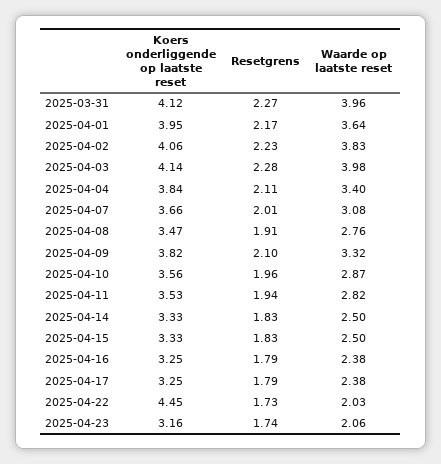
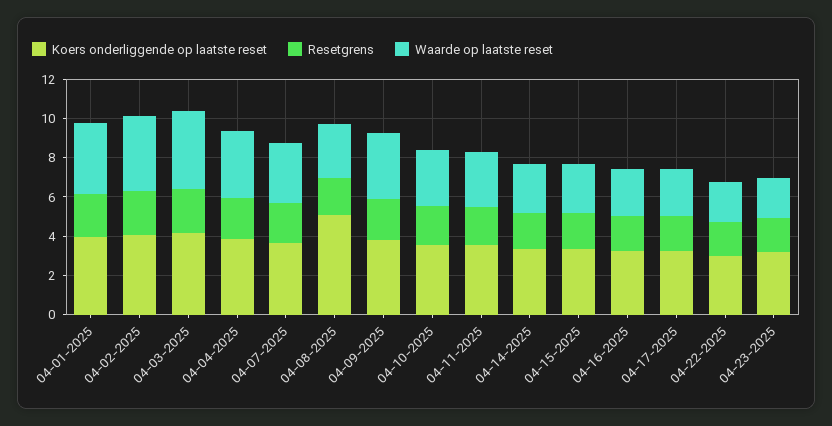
Koers onderliggende op laatste reset, 2025-03-31: 4.12 -> none
Resetgrens, 2025-03-31: 2.27 -> none
Waarde op laatste reset, 2025-03-31: 3.96 -> none
Koers onderliggende op laatste reset, 2025-04-08: 3.47 -> 5
Koers onderliggende op laatste reset, 2025-04-22: 4.45 -> 3

